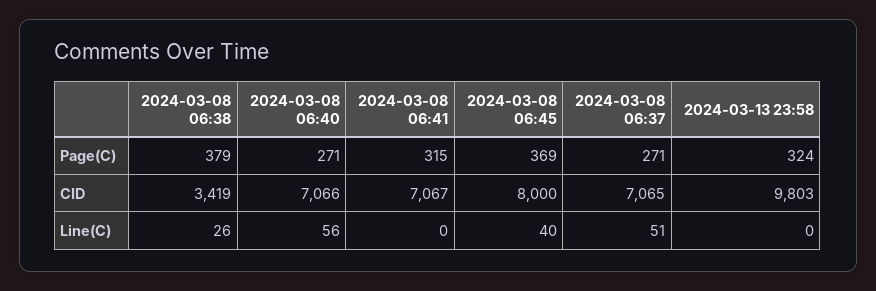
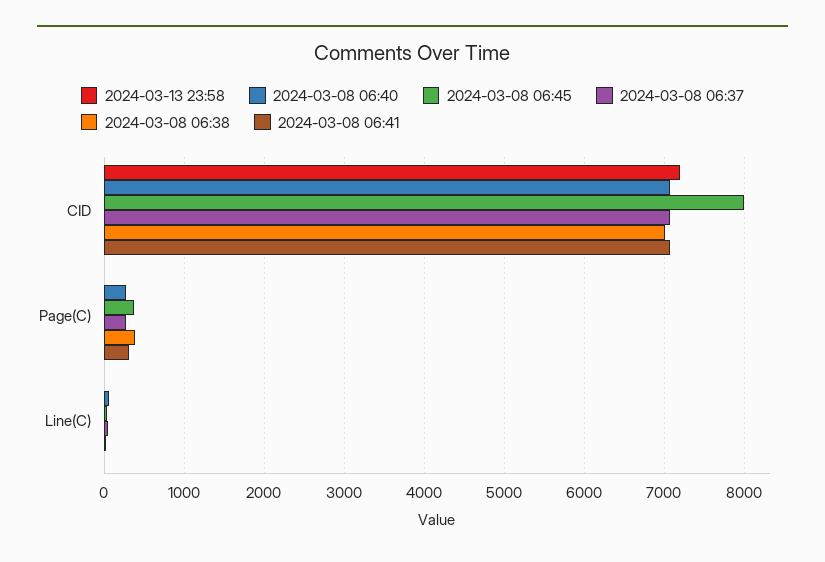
2024-03-13 23:58, Page(C): 324 -> 0
2024-03-08 06:38, CID: 3419 -> 7000
2024-03-13 23:58, CID: 9803 -> 7200

